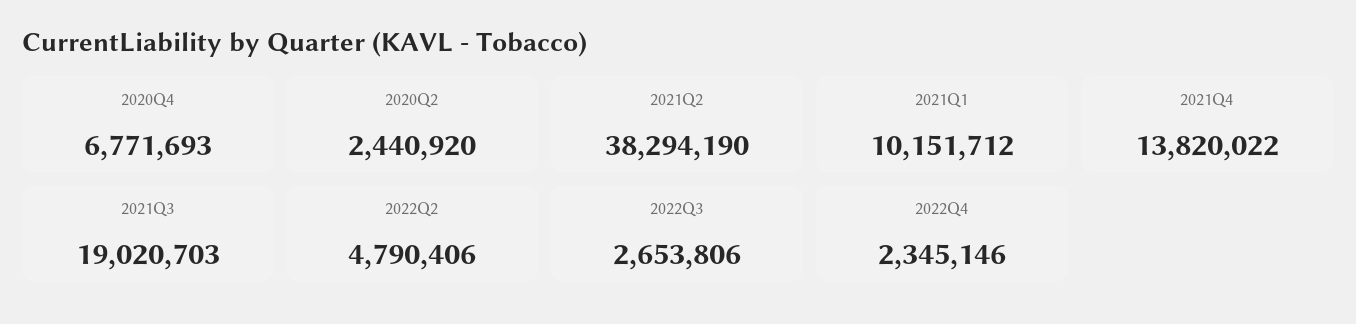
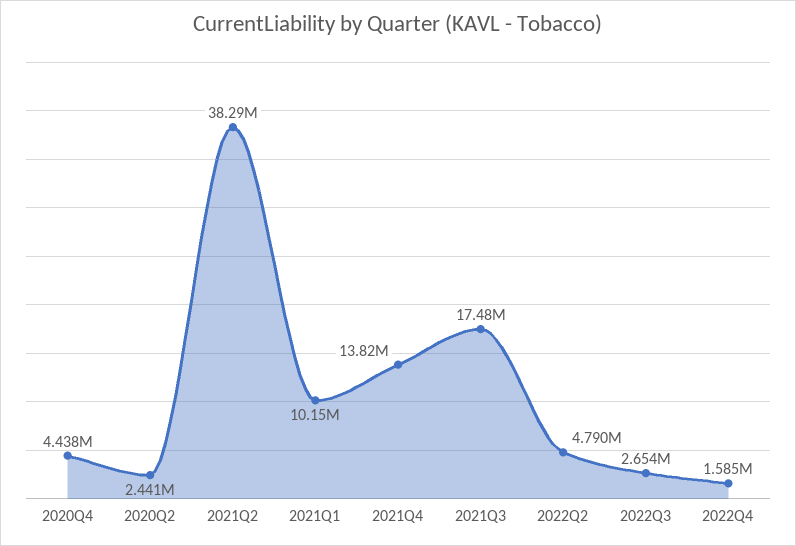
2020Q4: 6771693 -> 4438000
2021Q3: 19020703 -> 17480000
2022Q4: 2345146 -> 1585000

